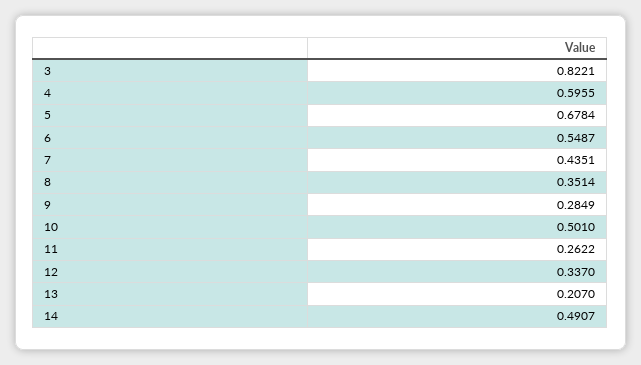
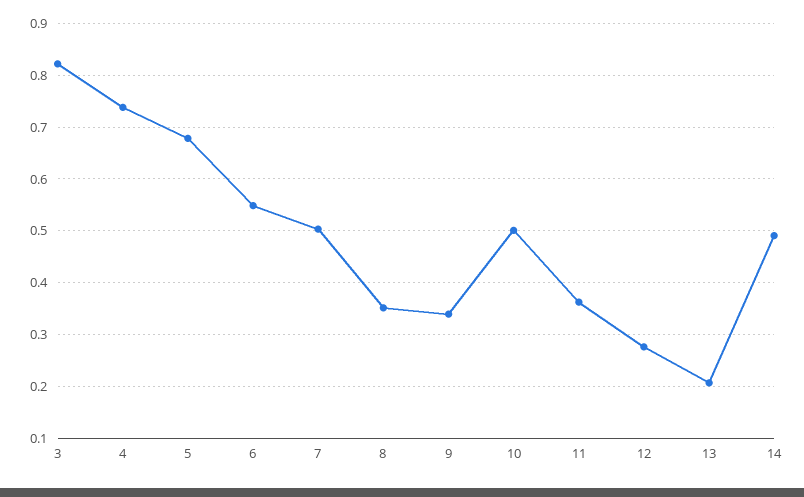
4: 0.5955 -> 0.74
7: 0.4351 -> 0.5
9: 0.2849 -> 0.34
11: 0.2622 -> 0.36
12: 0.337 -> 0.28

